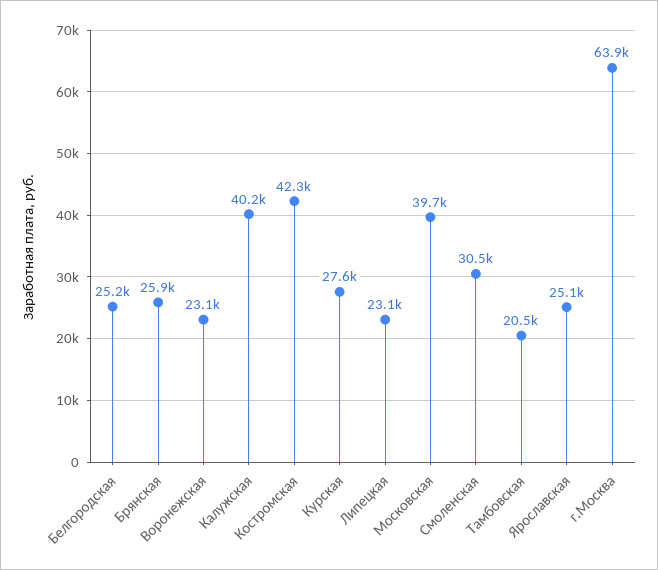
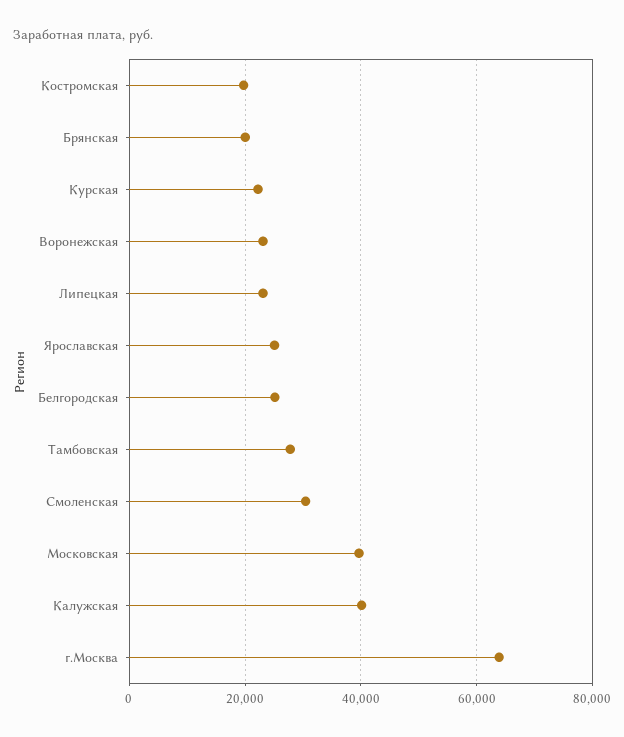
Брянская: 25900 -> 20000
Костромская: 42300 -> 20000
Курская: 27600 -> 22000
Тамбовская: 20500 -> 28000

